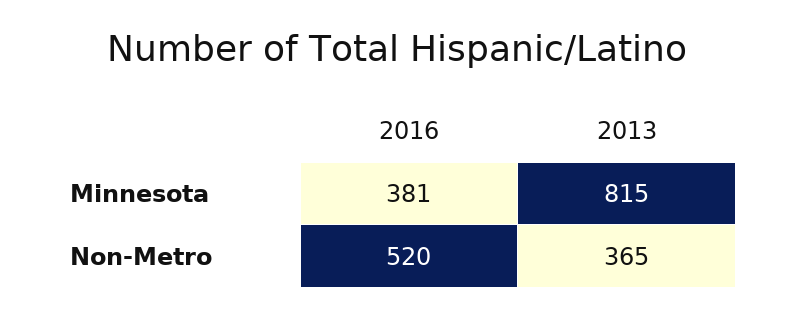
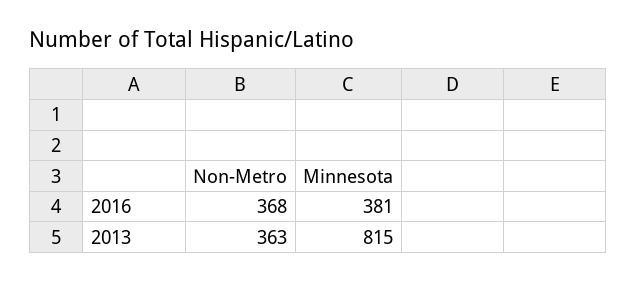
2016, Non-Metro: 520 -> 368
2013, Non-Metro: 365 -> 363

